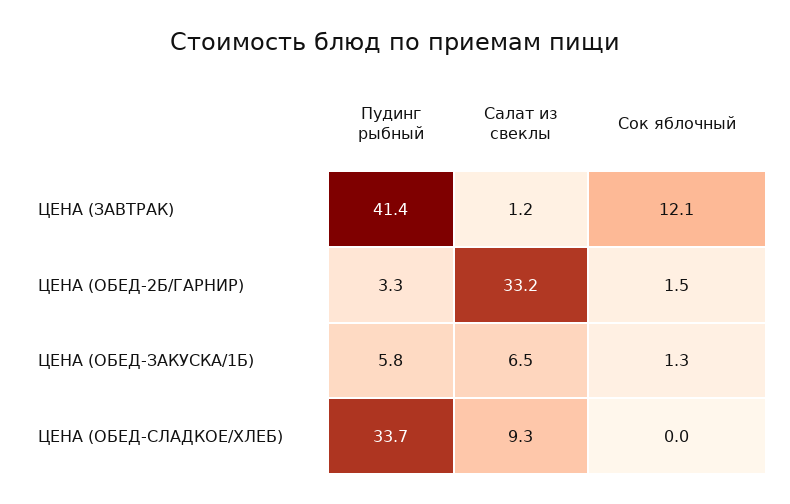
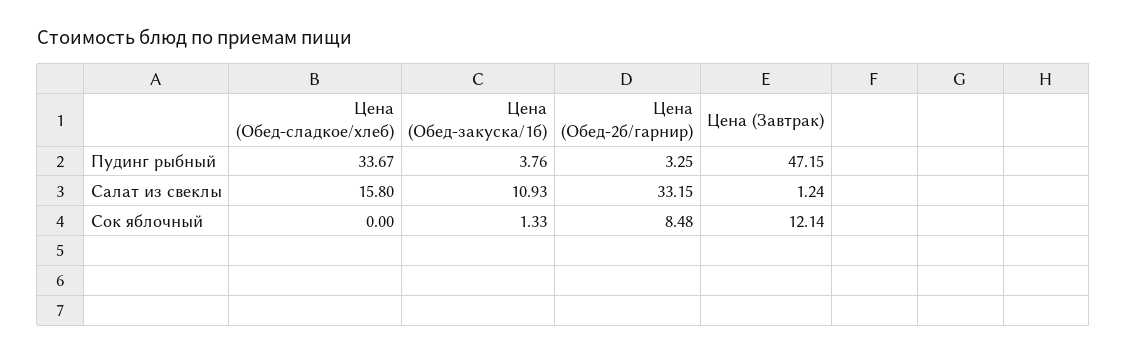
Пудинг рыбный, ЦЕНА (ЗАВТРАК): 41.4 -> 47.15
Сок яблочный, ЦЕНА (ОБЕД-2Б/ГАРНИР): 1.5 -> 8.48
Пудинг рыбный, ЦЕНА (ОБЕД-ЗАКУСКА/1Б): 5.8 -> 3.76
Салат из свеклы, ЦЕНА (ОБЕД-ЗАКУСКА/1Б): 6.5 -> 10.93
Салат из свеклы, ЦЕНА (ОБЕД-СЛАДКОЕ/ХЛЕБ): 9.3 -> 15.8

